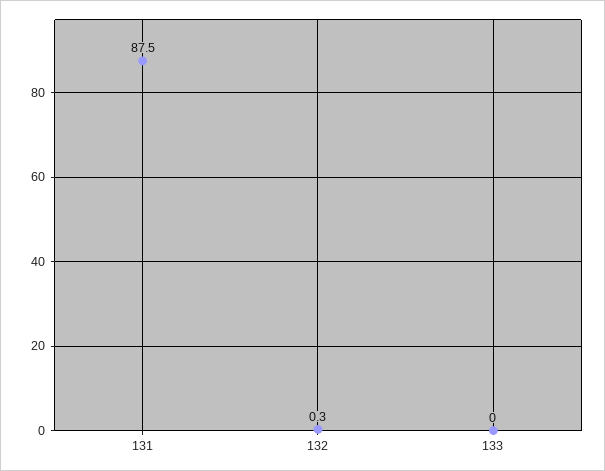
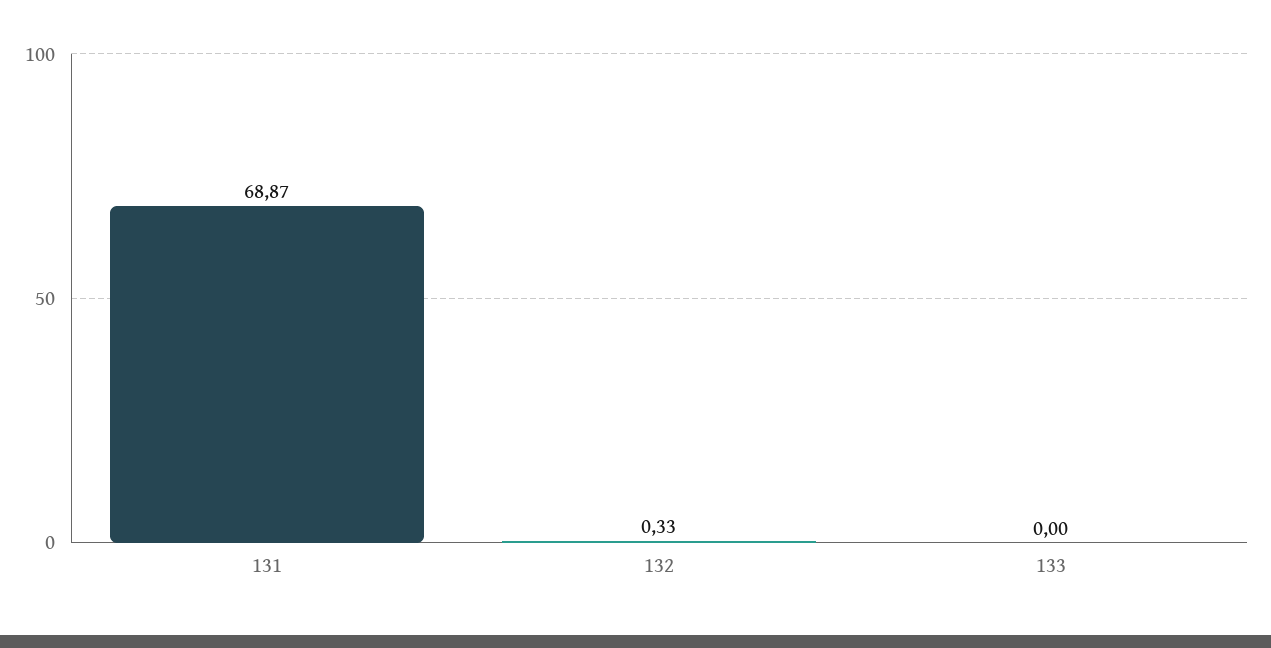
131: 87.5 -> 68.87

